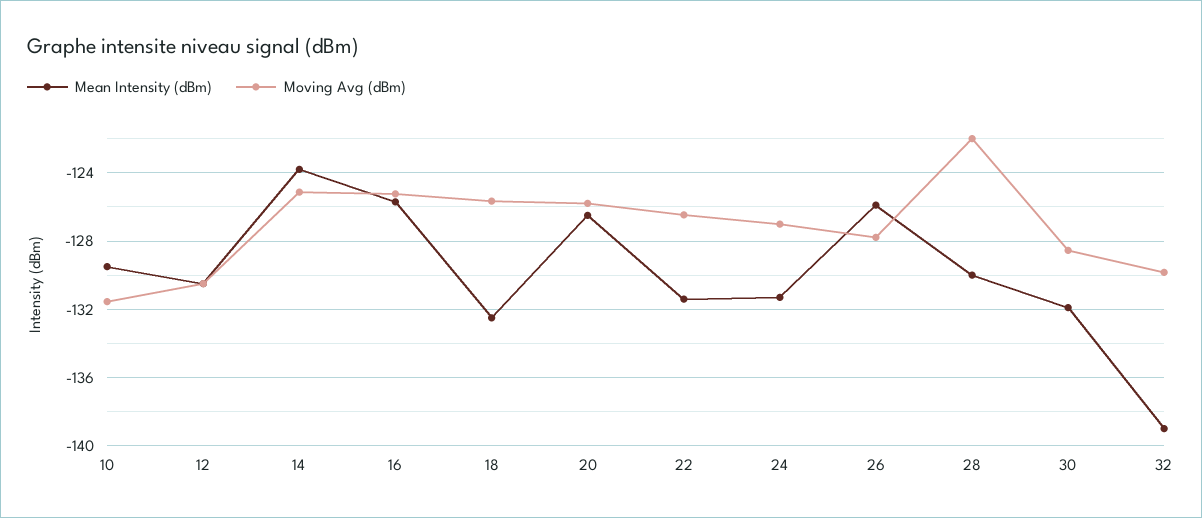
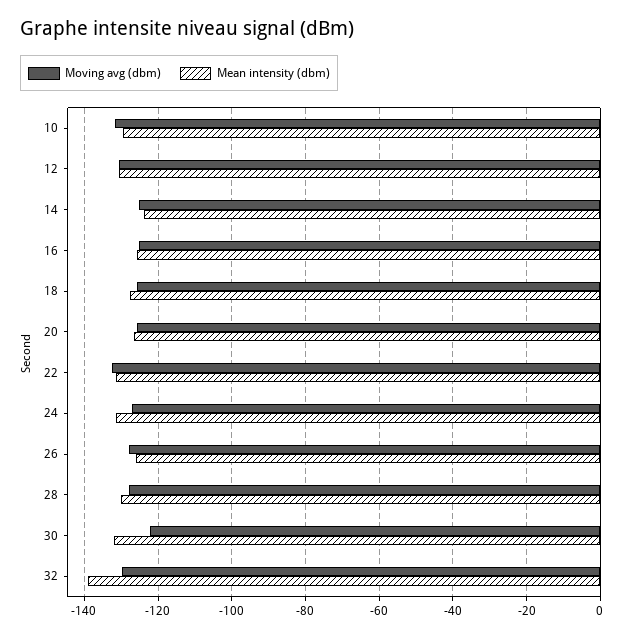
Mean Intensity (dBm), 18: -132.5 -> -128
Moving Avg (dBm), 22: -126.5 -> -132
Moving Avg (dBm), 28: -122 -> -128
Moving Avg (dBm), 30: -128.5 -> -122

